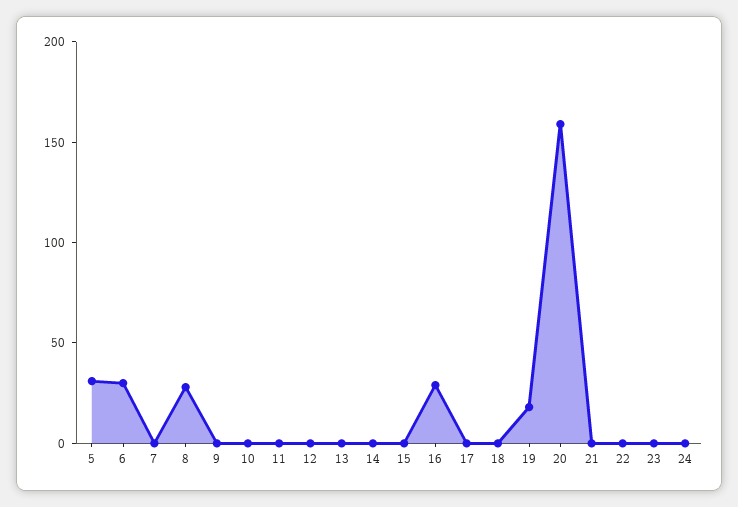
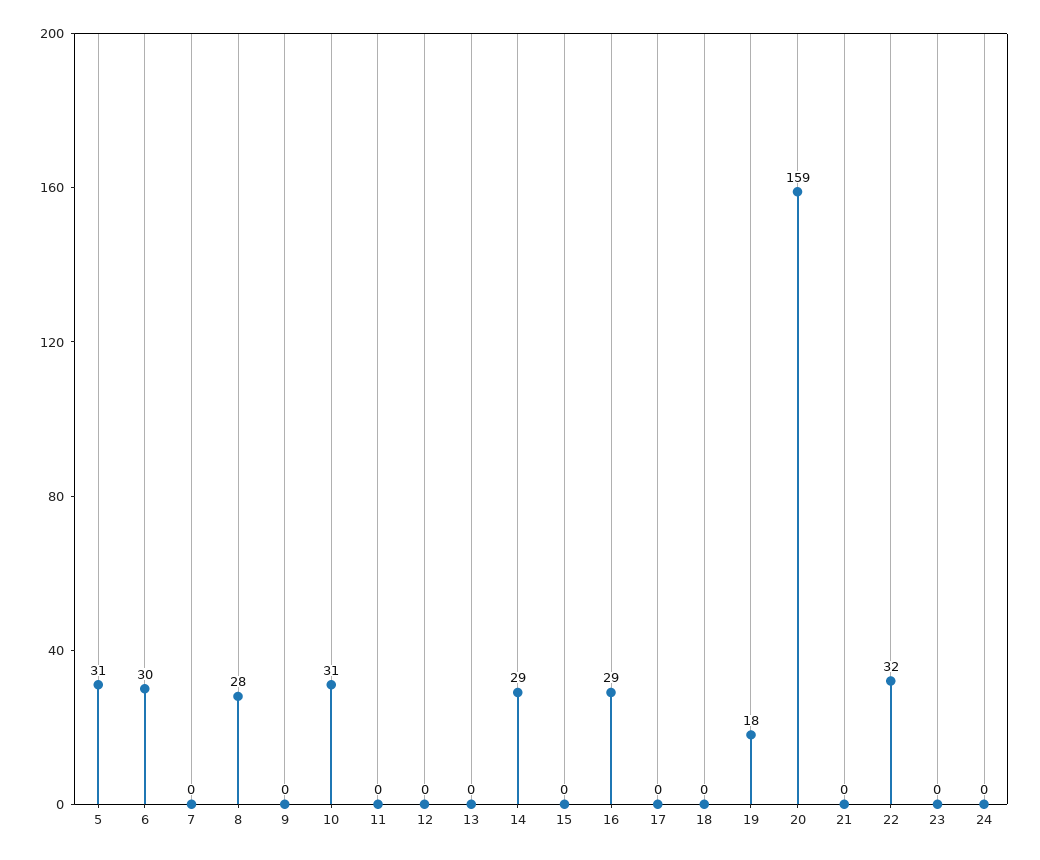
10: 0 -> 31
14: 0 -> 29
22: 0 -> 32

